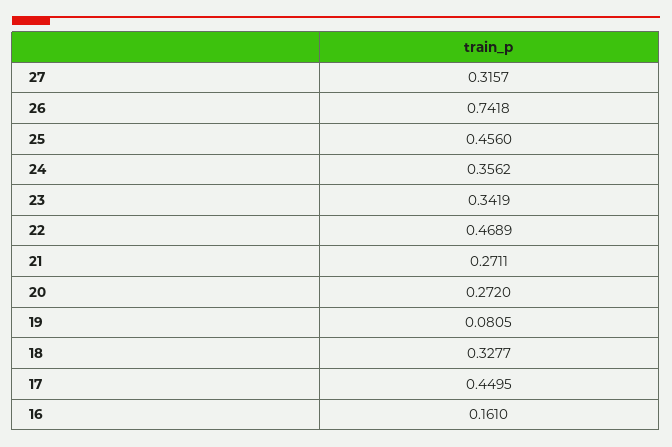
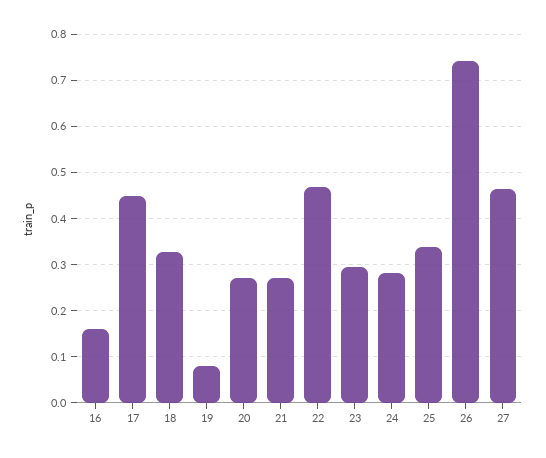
27: 0.3157 -> 0.46
25: 0.456 -> 0.34
24: 0.3562 -> 0.28
23: 0.3419 -> 0.3

